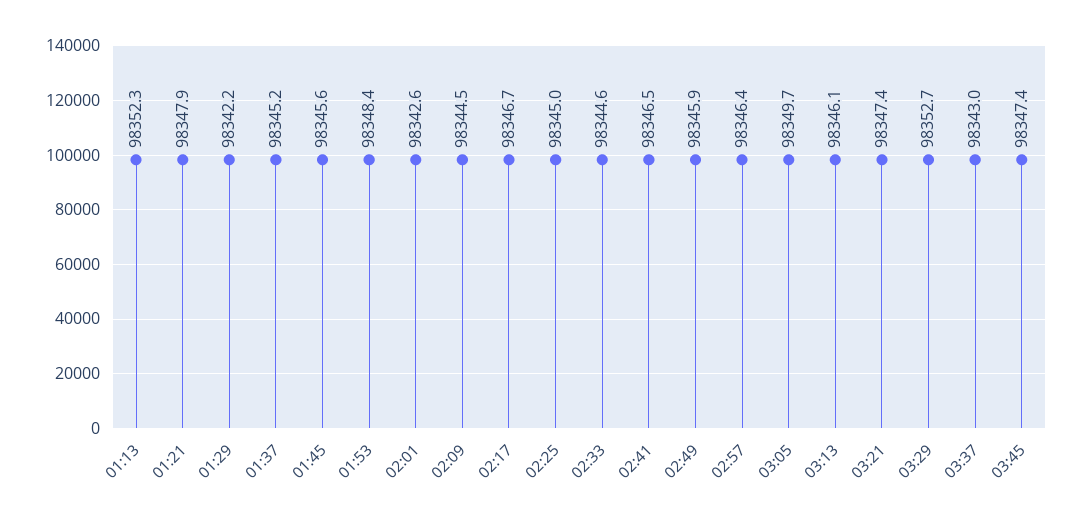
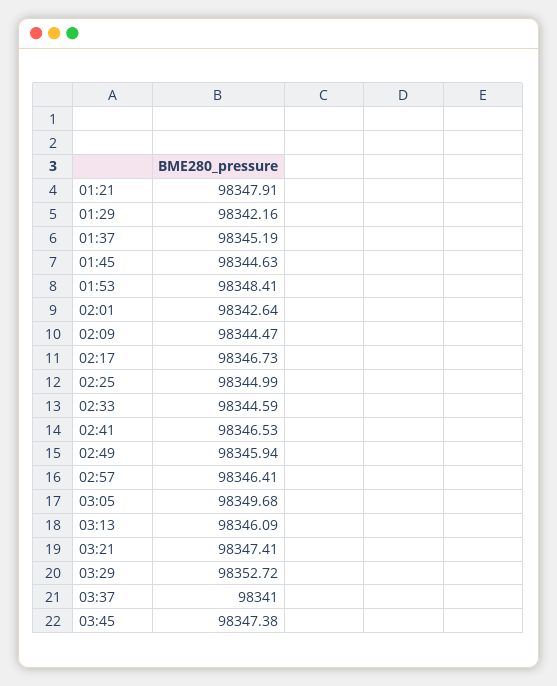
01:13: 98352.3 -> none
01:45: 98345.6 -> 98344.63
03:37: 98343 -> 98341

